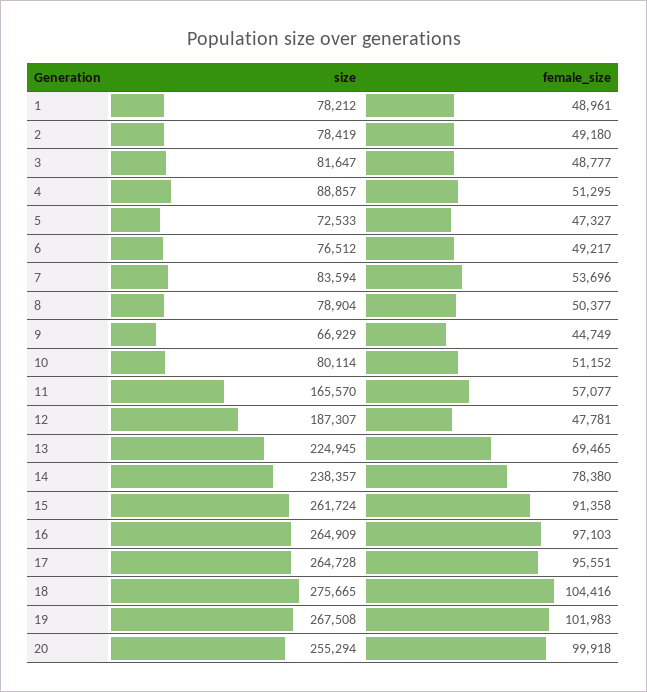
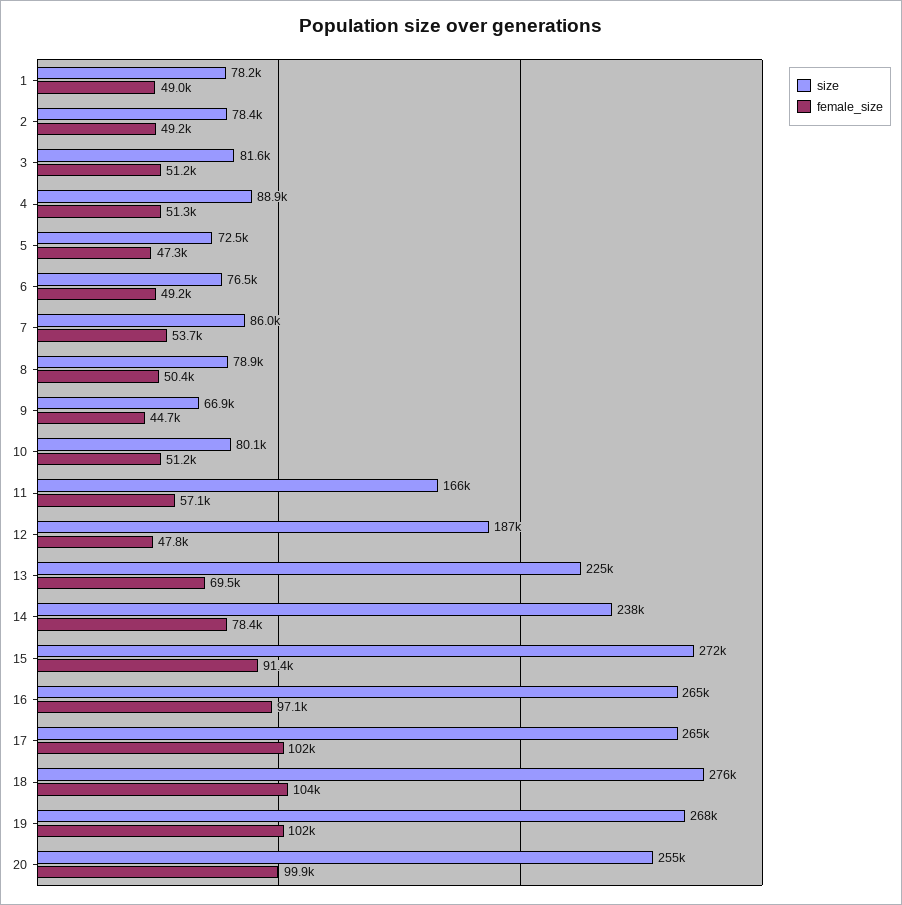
female_size, 3: 48777 -> 51200
size, 7: 83594 -> 86000
size, 15: 261724 -> 272000
female_size, 17: 95551 -> 102000

